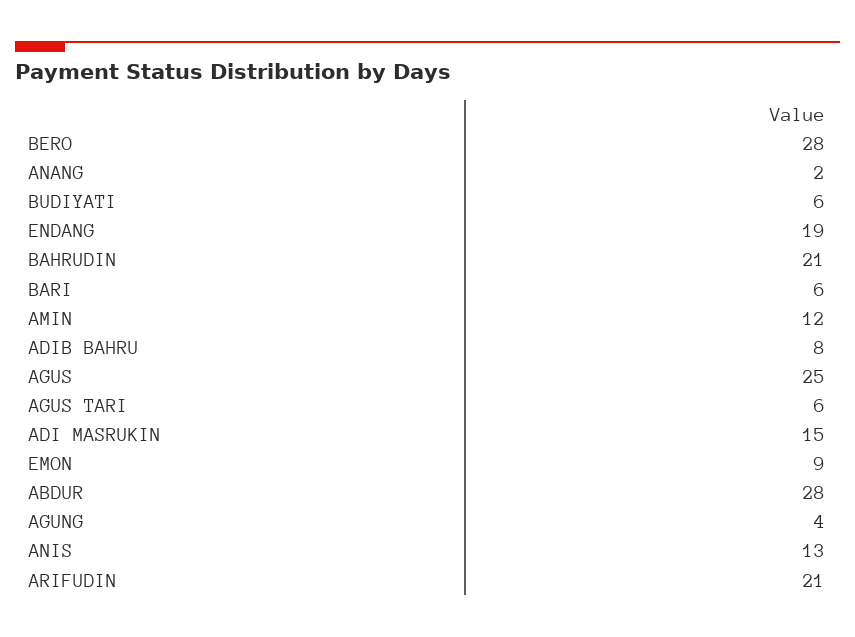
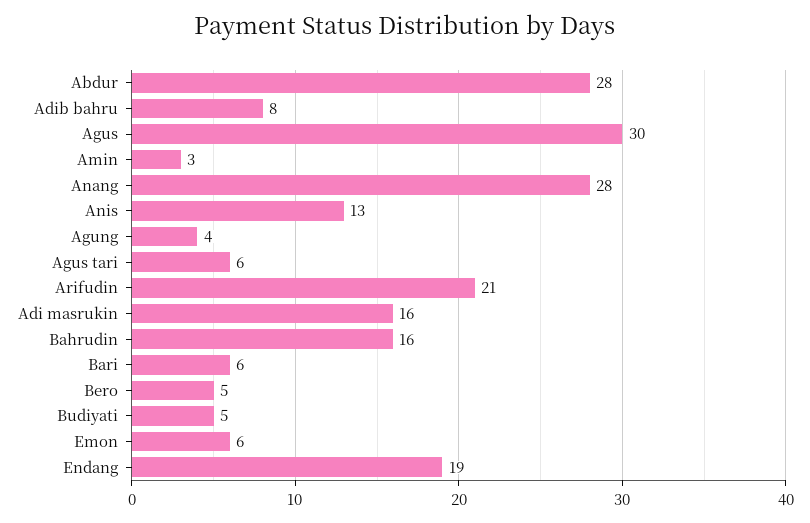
BERO: 28 -> 5
ANANG: 2 -> 28
BUDIYATI: 6 -> 5
BAHRUDIN: 21 -> 16
AMIN: 12 -> 3
AGUS: 25 -> 30
ADI MASRUKIN: 15 -> 16
EMON: 9 -> 6

